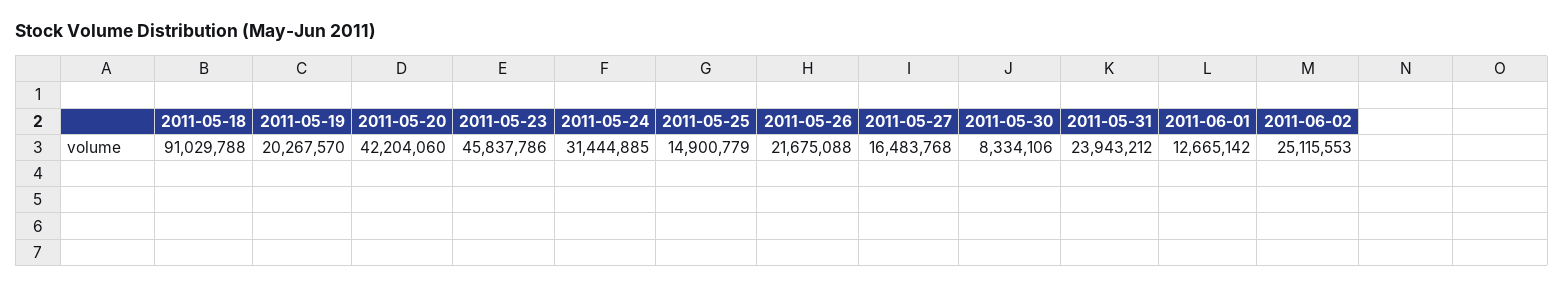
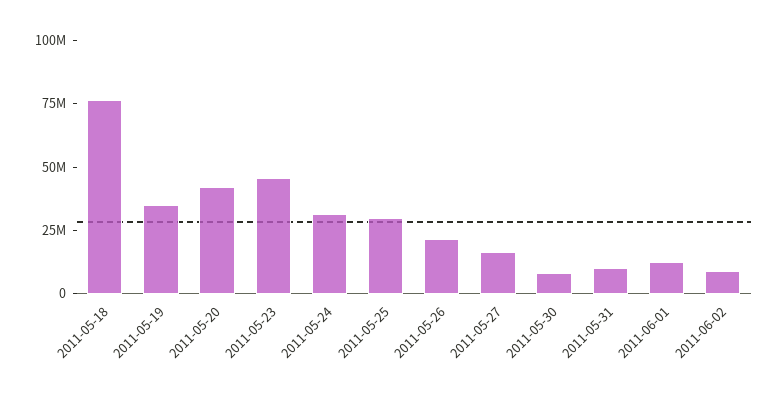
2011-05-18: 91029788 -> 75000000
2011-05-19: 20267570 -> 35000000
2011-05-25: 14900779 -> 30000000
2011-05-31: 23943212 -> 10000000
2011-06-02: 25115553 -> 10000000

